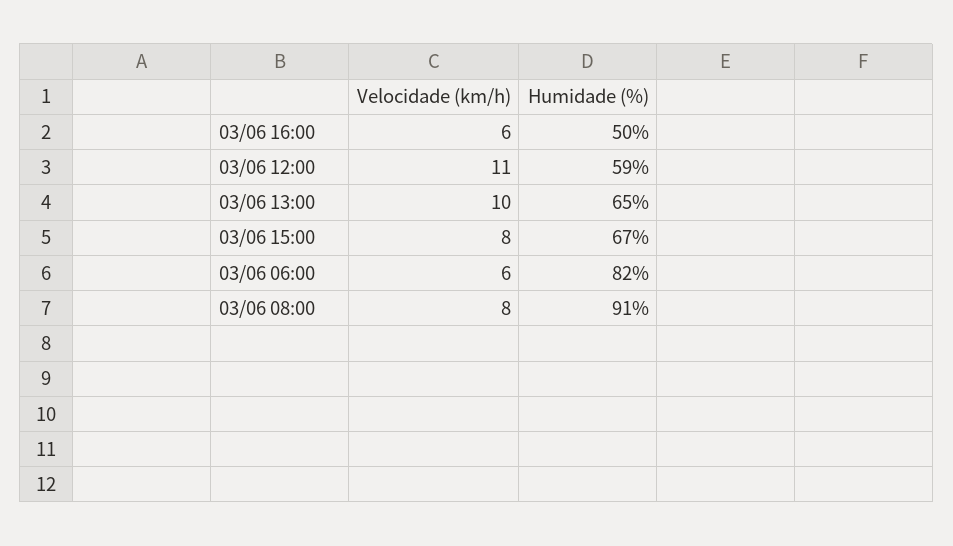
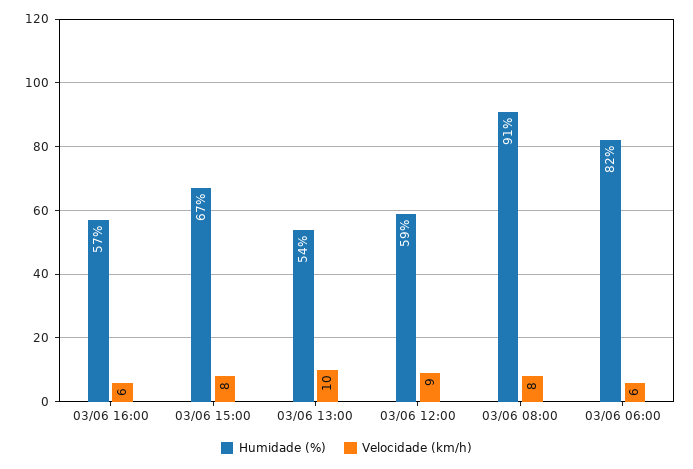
Humidade (%), 03/06 16:00: 50 -> 57
Velocidade (km/h), 03/06 12:00: 11 -> 9
Humidade (%), 03/06 13:00: 65 -> 54

